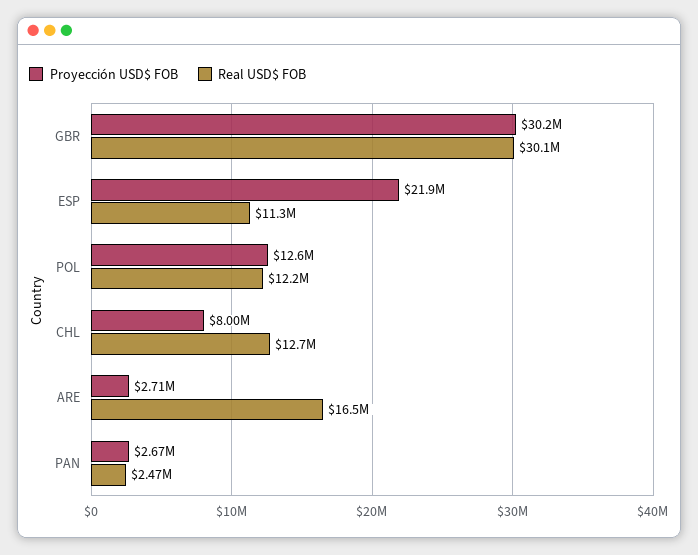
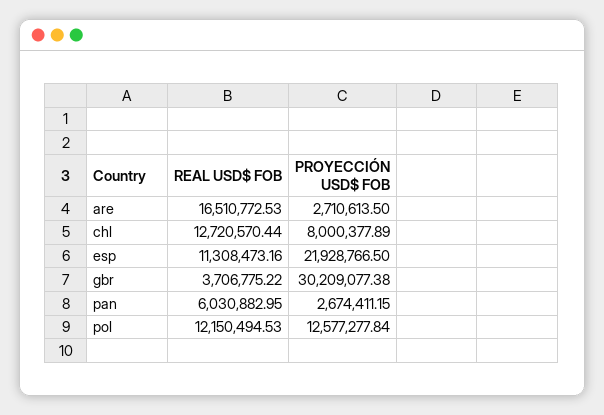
Real USD$ FOB, GBR: 30100000 -> 3706775.22
Real USD$ FOB, PAN: 2470000 -> 6030882.95

